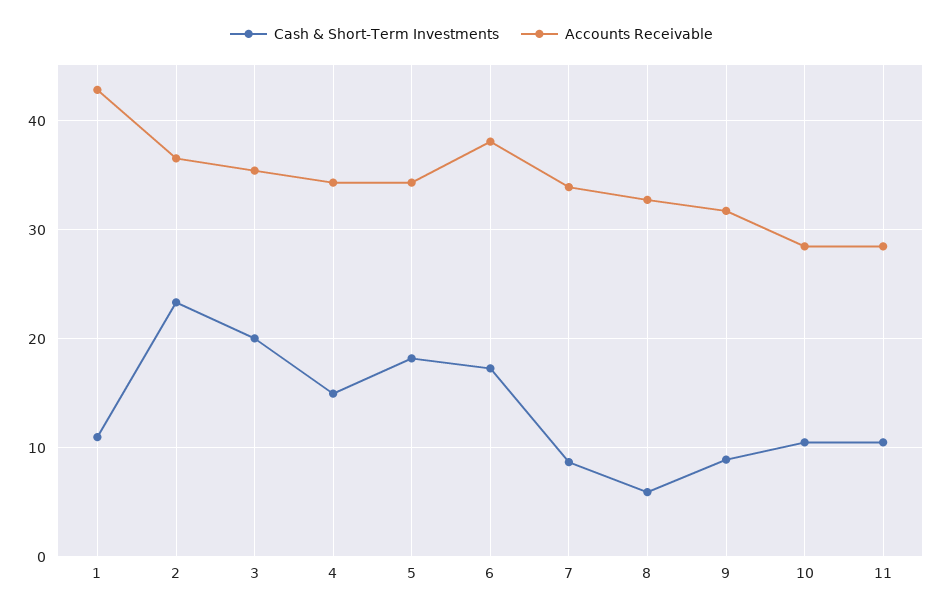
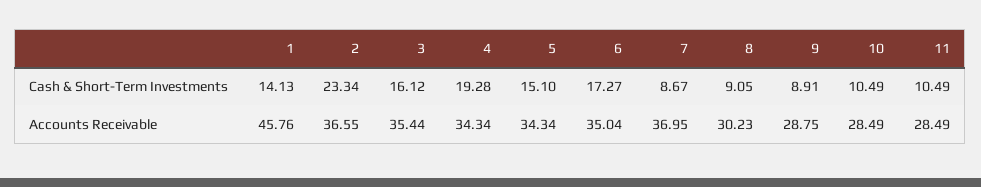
Cash & Short-Term Investments, 1: 11 -> 14.13
Accounts Receivable, 1: 43 -> 45.76
Cash & Short-Term Investments, 3: 20 -> 16.12
Cash & Short-Term Investments, 4: 15 -> 19.28
Cash & Short-Term Investments, 5: 18 -> 15.1
Accounts Receivable, 6: 38 -> 35.04
Accounts Receivable, 7: 34 -> 36.95
Cash & Short-Term Investments, 8: 6 -> 9.05
Accounts Receivable, 8: 33 -> 30.23
Accounts Receivable, 9: 32 -> 28.75

